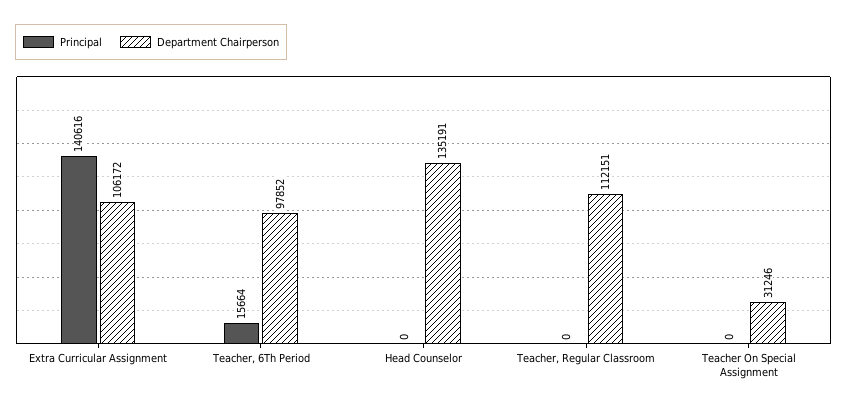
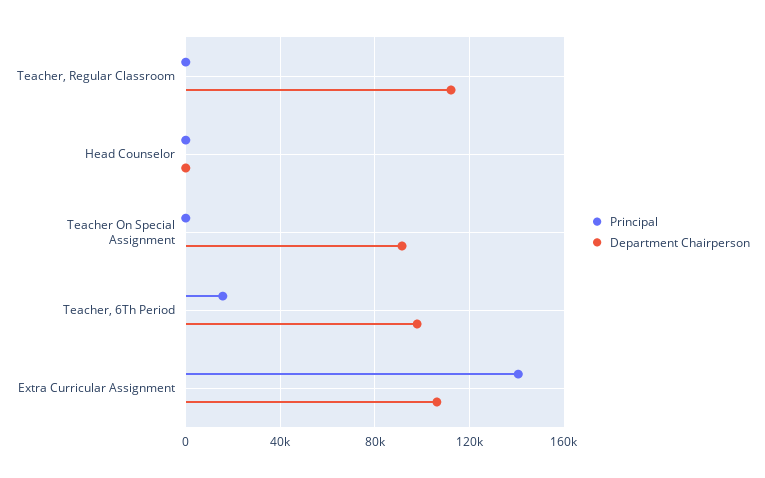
Department Chairperson, Head Counselor: 135191 -> 0
Department Chairperson, Teacher On Special Assignment: 31246 -> 90000

